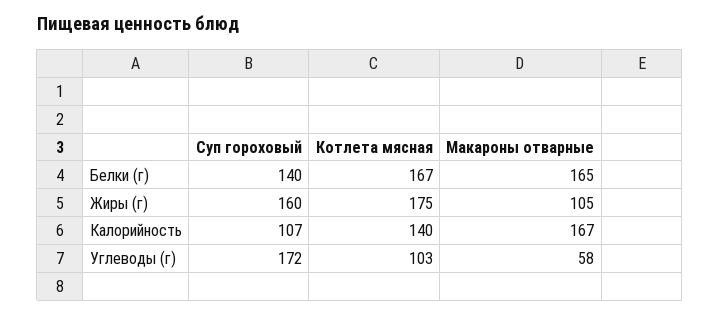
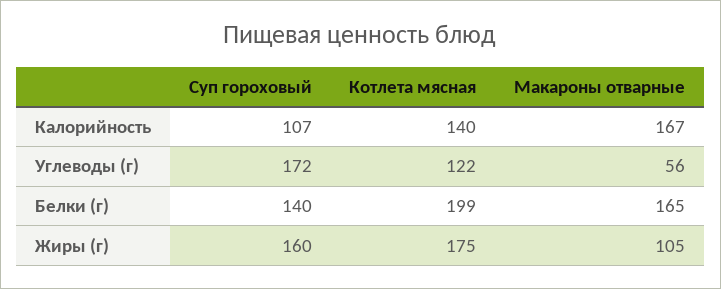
Котлета мясная, Белки (г): 167 -> 199
Котлета мясная, Углеводы (г): 103 -> 122
Макароны отварные, Углеводы (г): 58 -> 56

